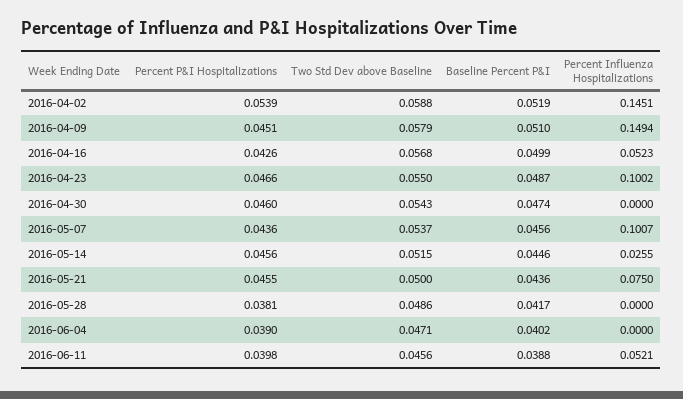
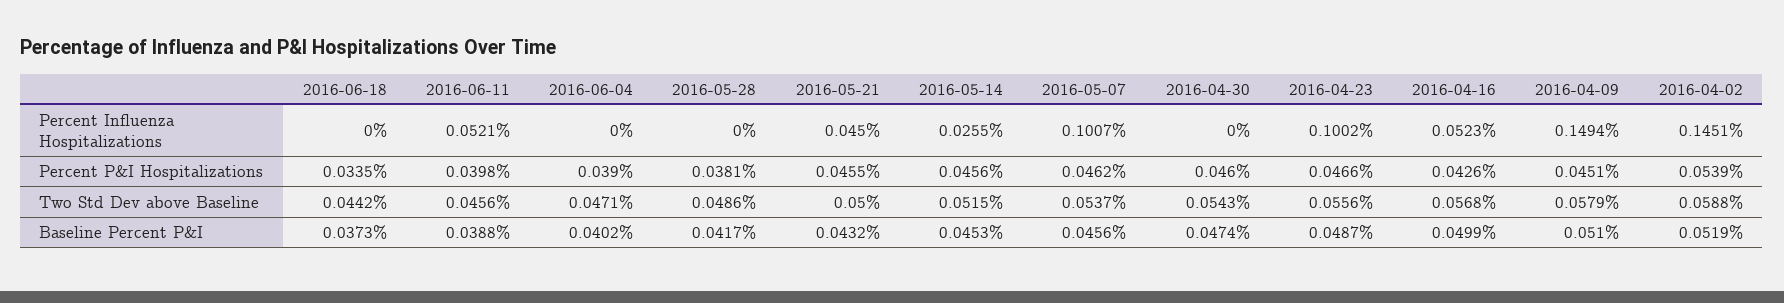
Two Std Dev above Baseline, 2016-04-23: 0.055 -> 0.0556
Percent P&I Hospitalizations, 2016-05-07: 0.0436 -> 0.0462
Baseline Percent P&I, 2016-05-14: 0.0446 -> 0.0453
Baseline Percent P&I, 2016-05-21: 0.0436 -> 0.0432
Percent Influenza Hospitalizations, 2016-05-21: 0.075 -> 0.045
Percent Influenza Hospitalizations, 2016-06-18: none -> 0
Percent P&I Hospitalizations, 2016-06-18: none -> 0.0335
Two Std Dev above Baseline, 2016-06-18: none -> 0.0442
Baseline Percent P&I, 2016-06-18: none -> 0.0373

